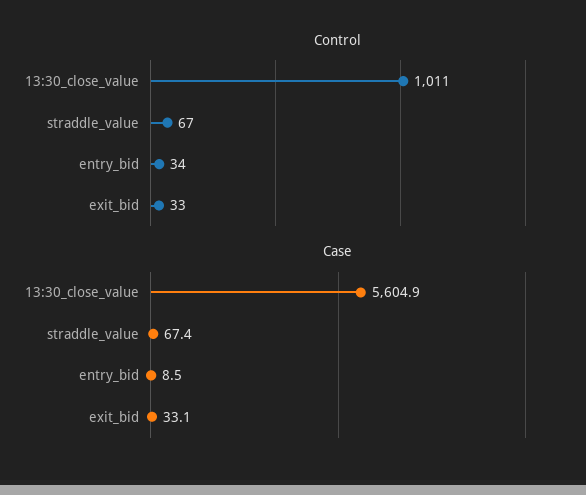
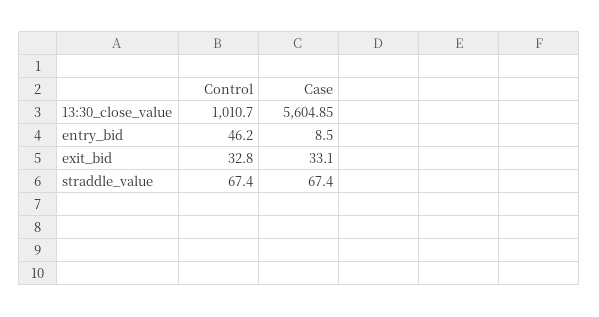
Control, entry_bid: 34 -> 46.2

